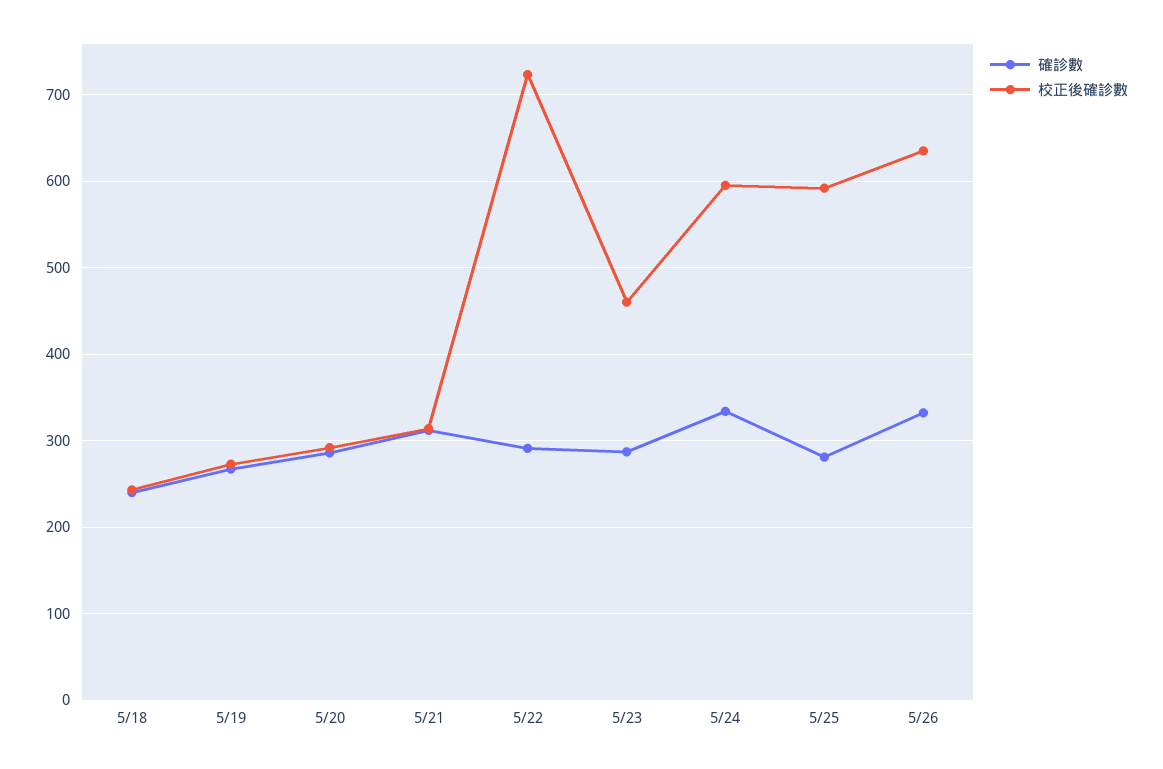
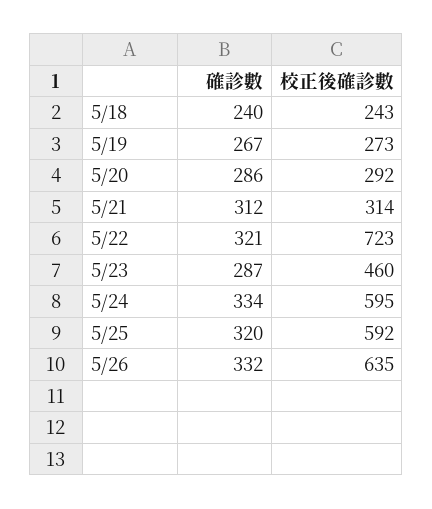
確診數, 5/22: 290 -> 321
確診數, 5/25: 280 -> 320

